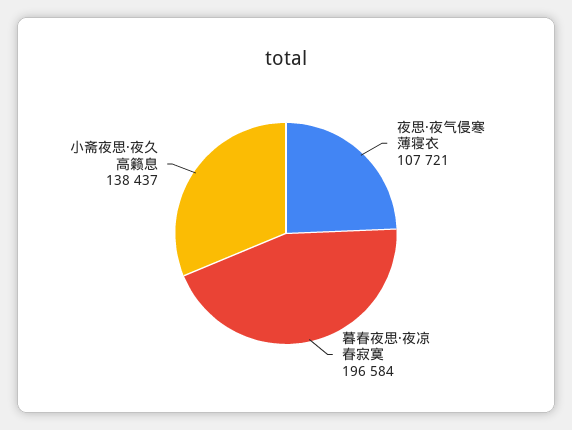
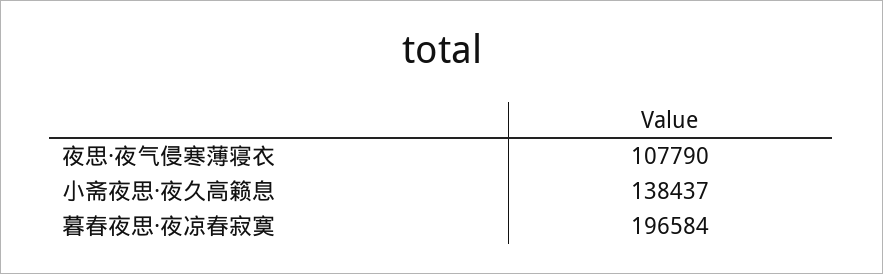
夜思·夜气侵寒薄寝衣: 107721 -> 107790

